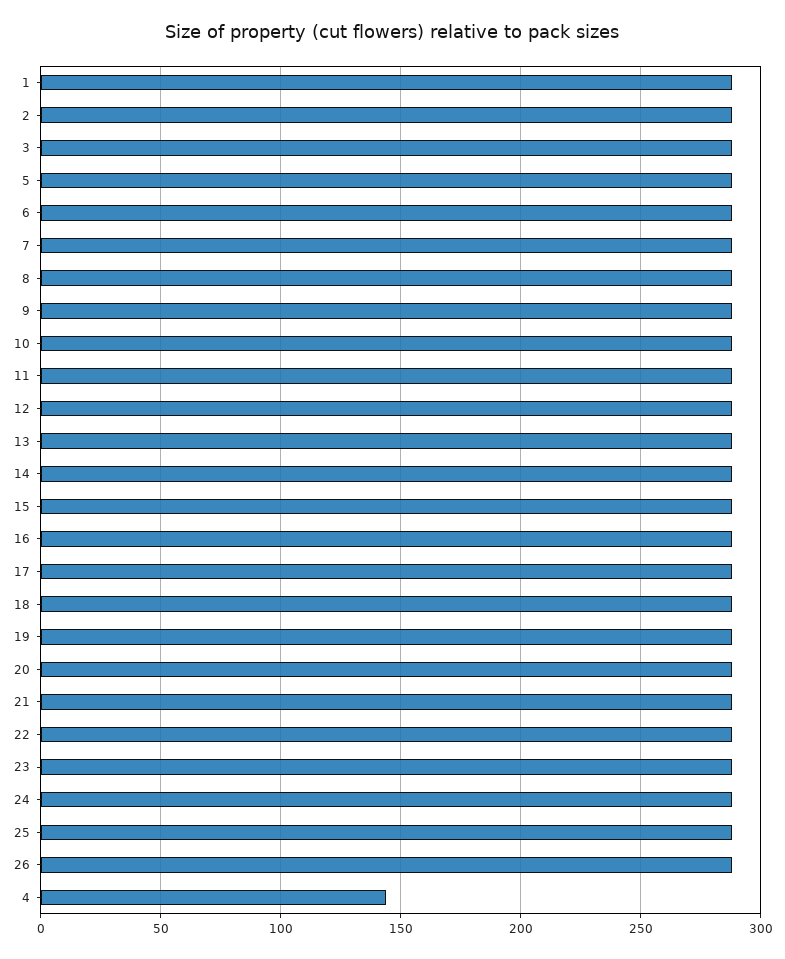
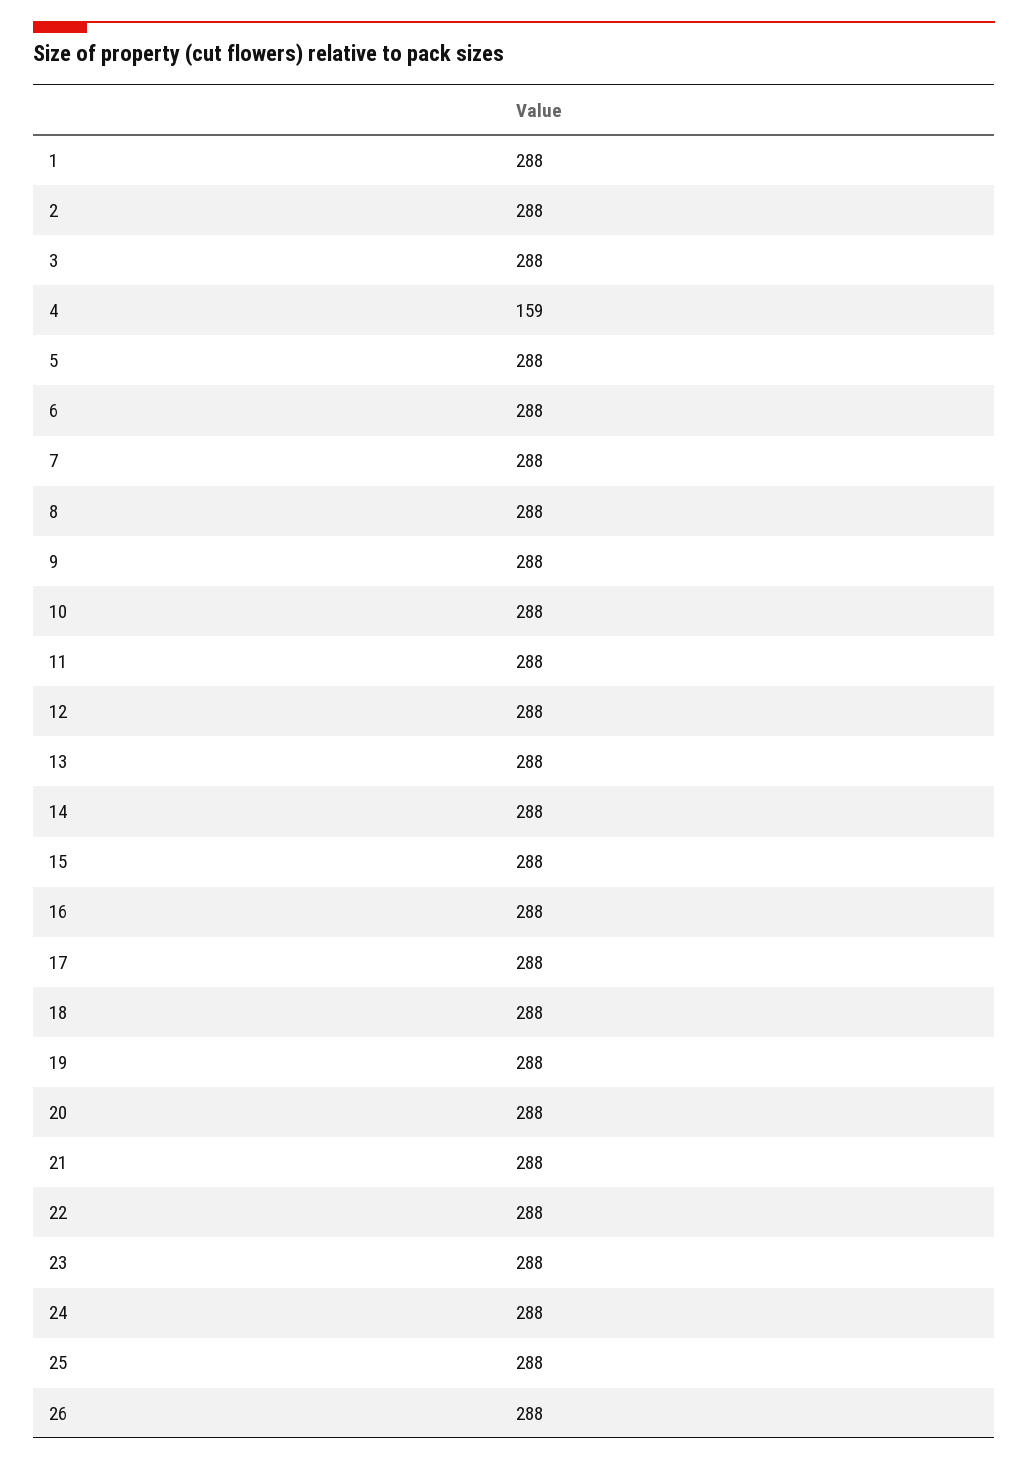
4: 145 -> 159

